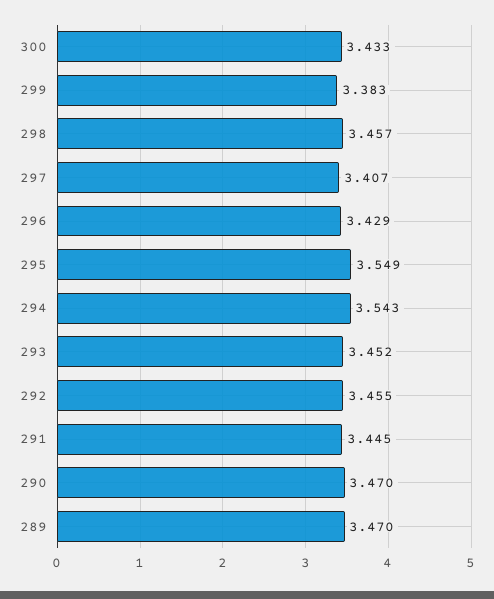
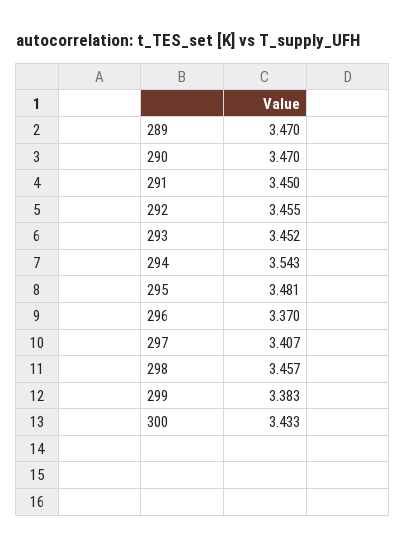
296: 3.429 -> 3.37
295: 3.549 -> 3.481
291: 3.445 -> 3.45

